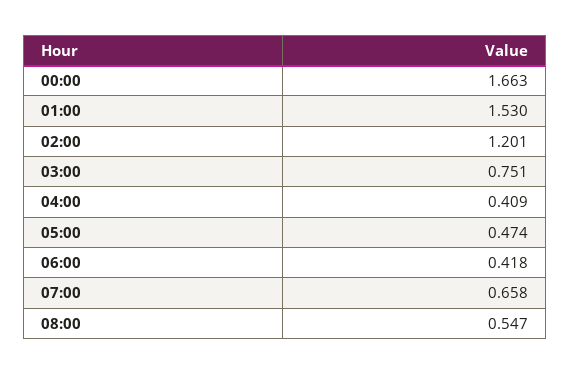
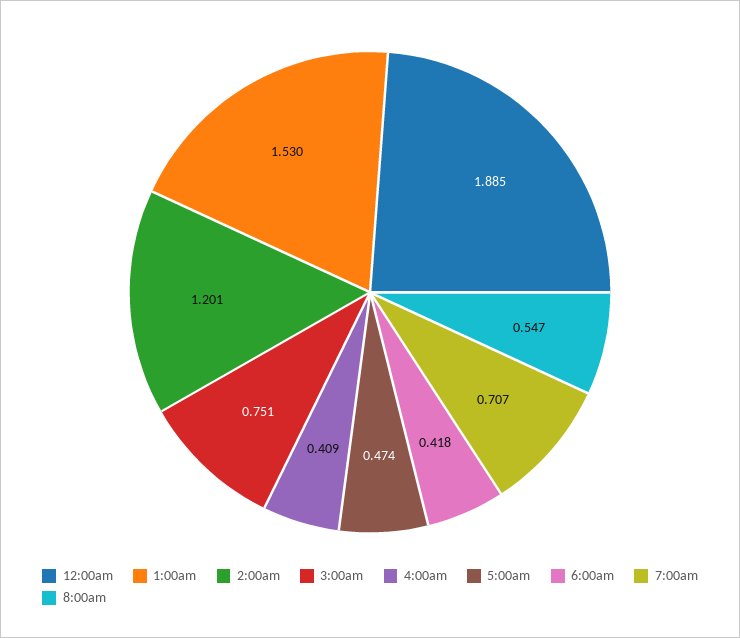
00:00: 1.663 -> 1.885
07:00: 0.658 -> 0.707

